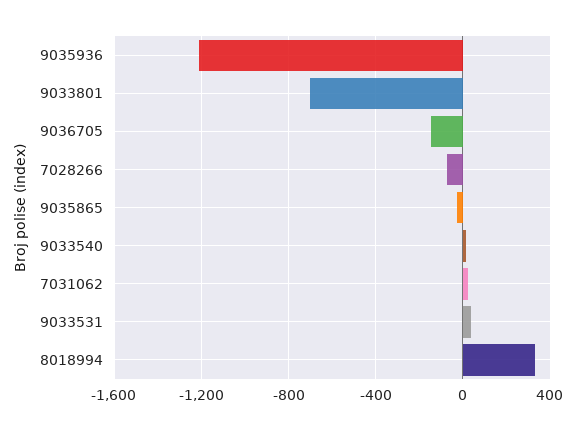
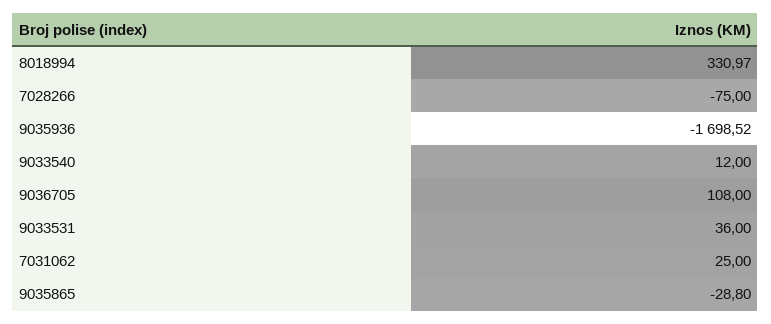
9035936: -1200 -> -1698.52
9033801: -700 -> none
9036705: -150 -> 108

